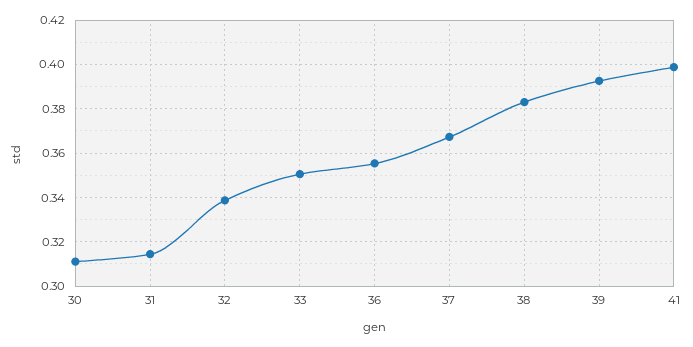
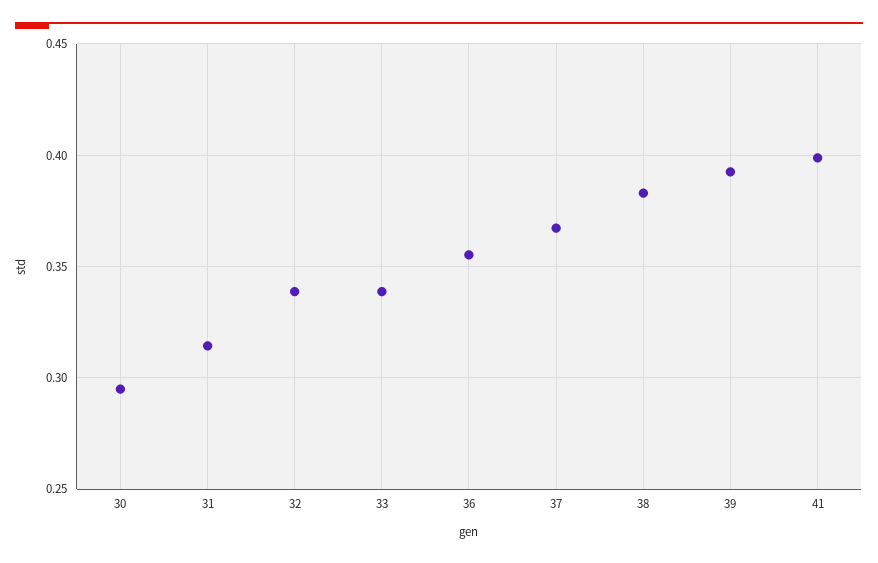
30: 0.31 -> 0.295
33: 0.35 -> 0.34

